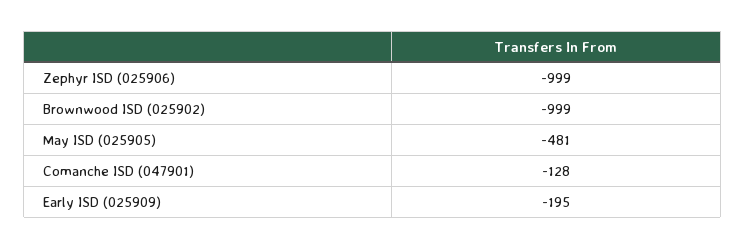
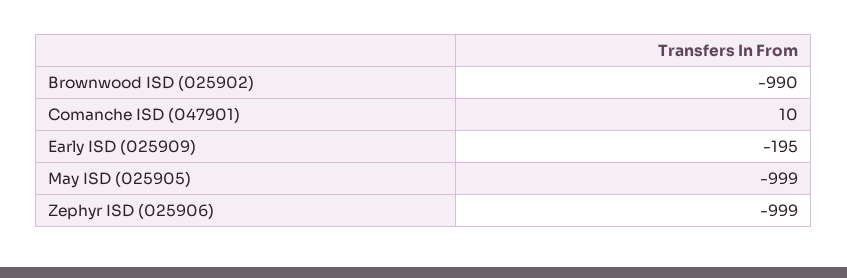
Brownwood ISD (025902): -999 -> -990
May ISD (025905): -481 -> -999
Comanche ISD (047901): -128 -> 10

